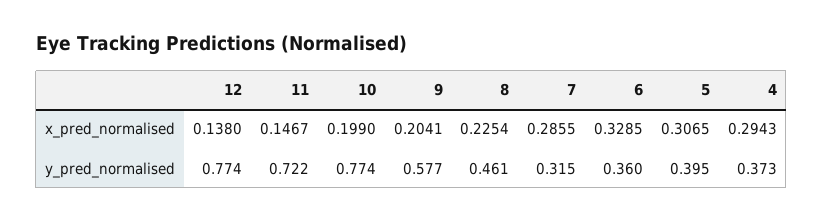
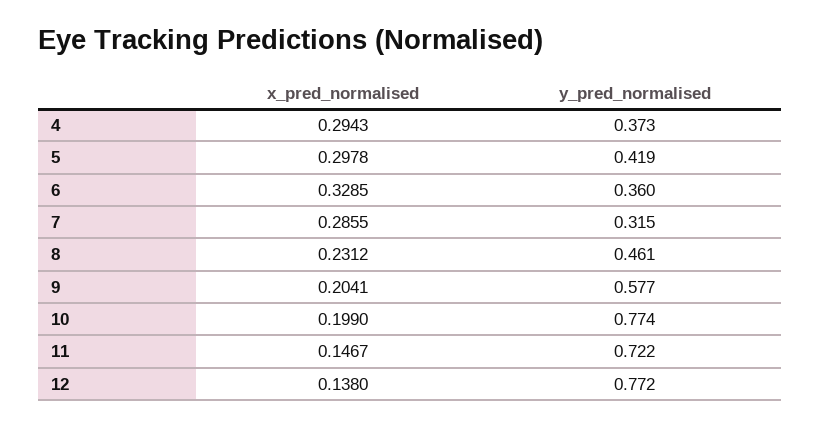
8, x_pred_normalised: 0.2254 -> 0.2312
5, x_pred_normalised: 0.3065 -> 0.2978
12, y_pred_normalised: 0.774 -> 0.772
5, y_pred_normalised: 0.395 -> 0.419

